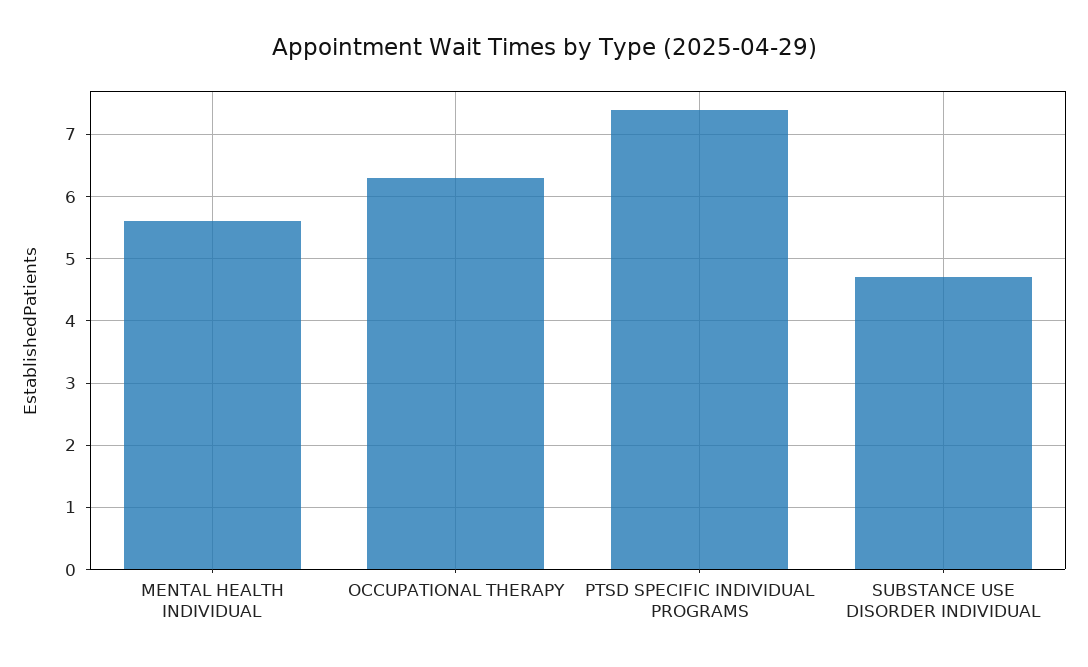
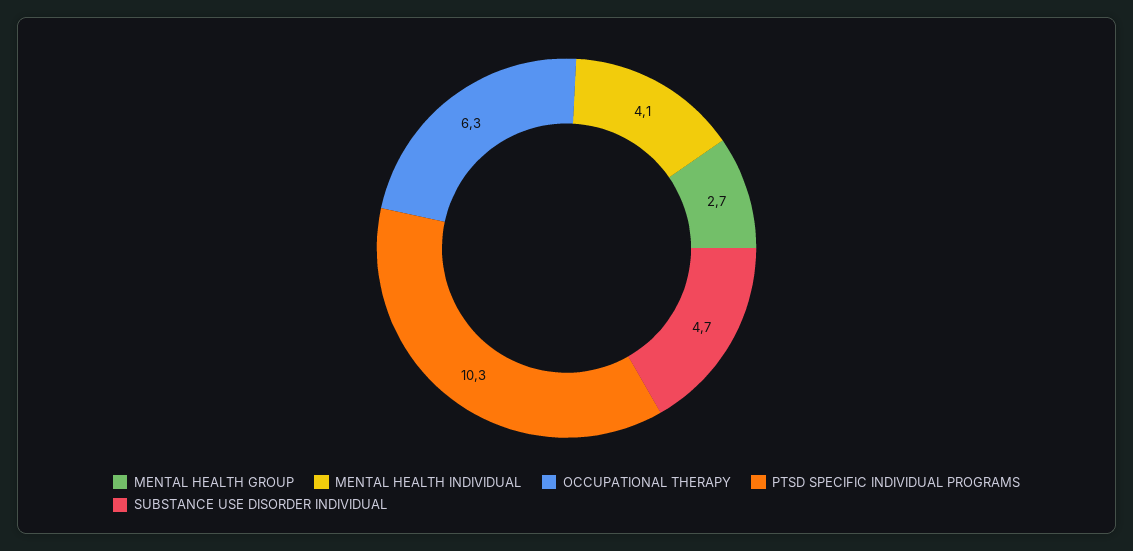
MENTAL HEALTH INDIVIDUAL: 5.6 -> 4.1
PTSD SPECIFIC INDIVIDUAL PROGRAMS: 7.4 -> 10.3
MENTAL HEALTH GROUP: none -> 2.7

